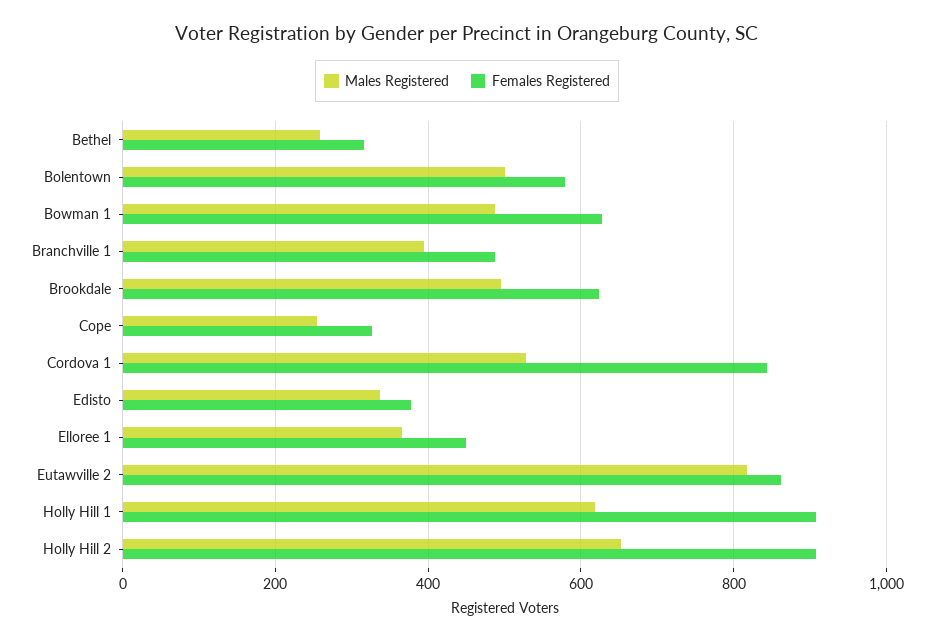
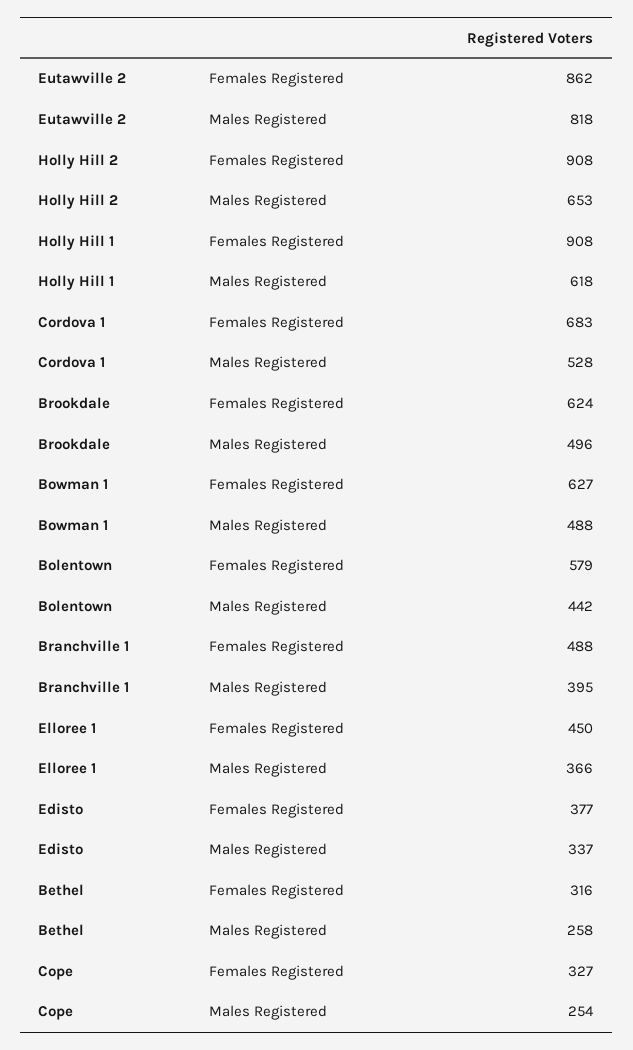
Males Registered, Bolentown: 500 -> 442
Females Registered, Cordova 1: 840 -> 683

